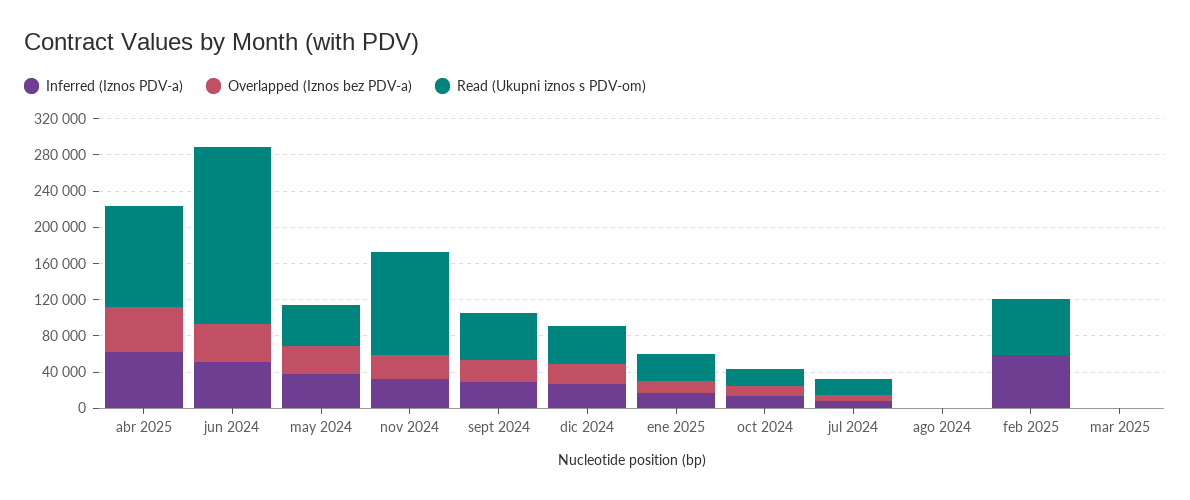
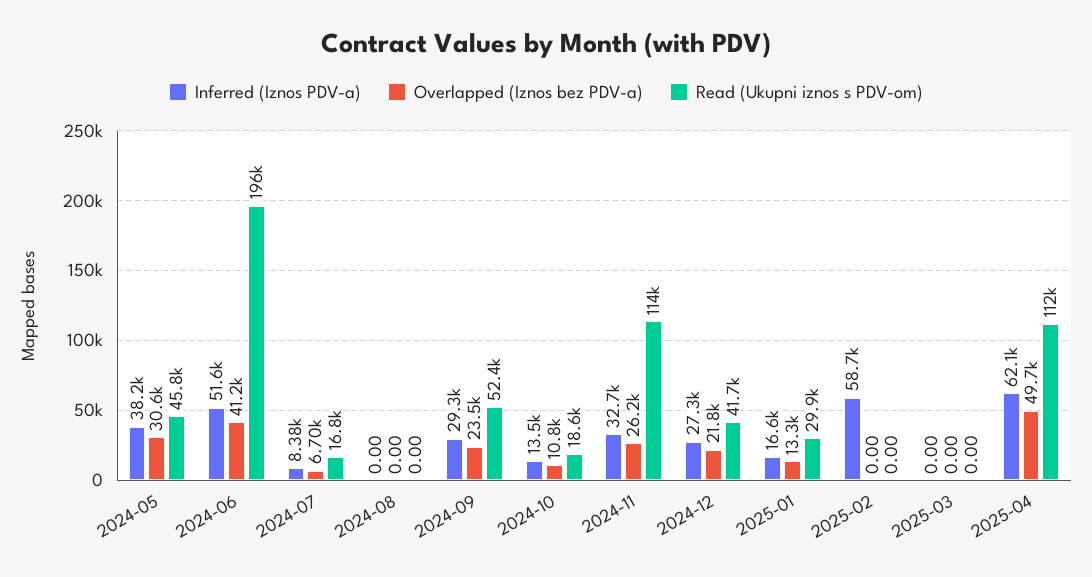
Read (Ukupni iznos s PDV-om), feb 2025: 60000 -> 0

